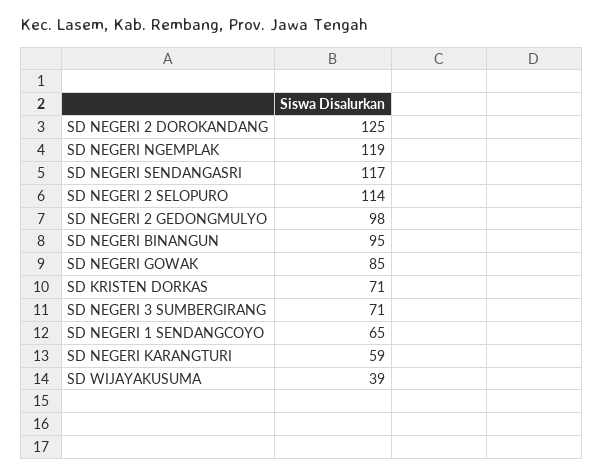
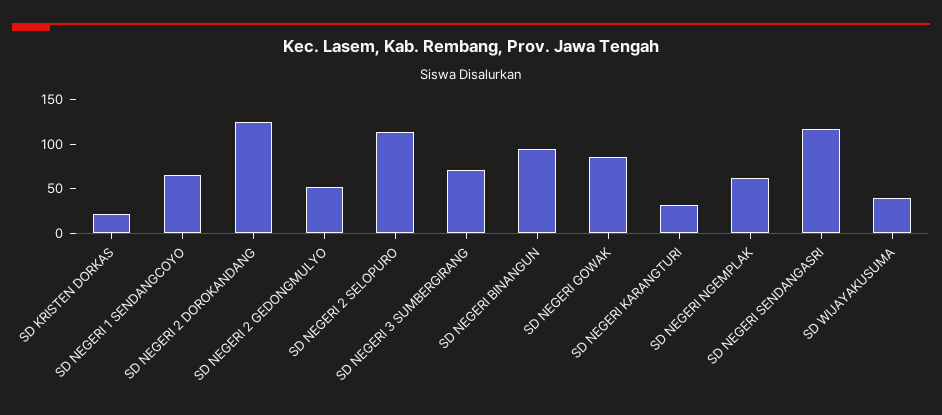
SD NEGERI NGEMPLAK: 119 -> 60
SD NEGERI 2 GEDONGMULYO: 98 -> 50
SD KRISTEN DORKAS: 71 -> 20
SD NEGERI KARANGTURI: 59 -> 30

